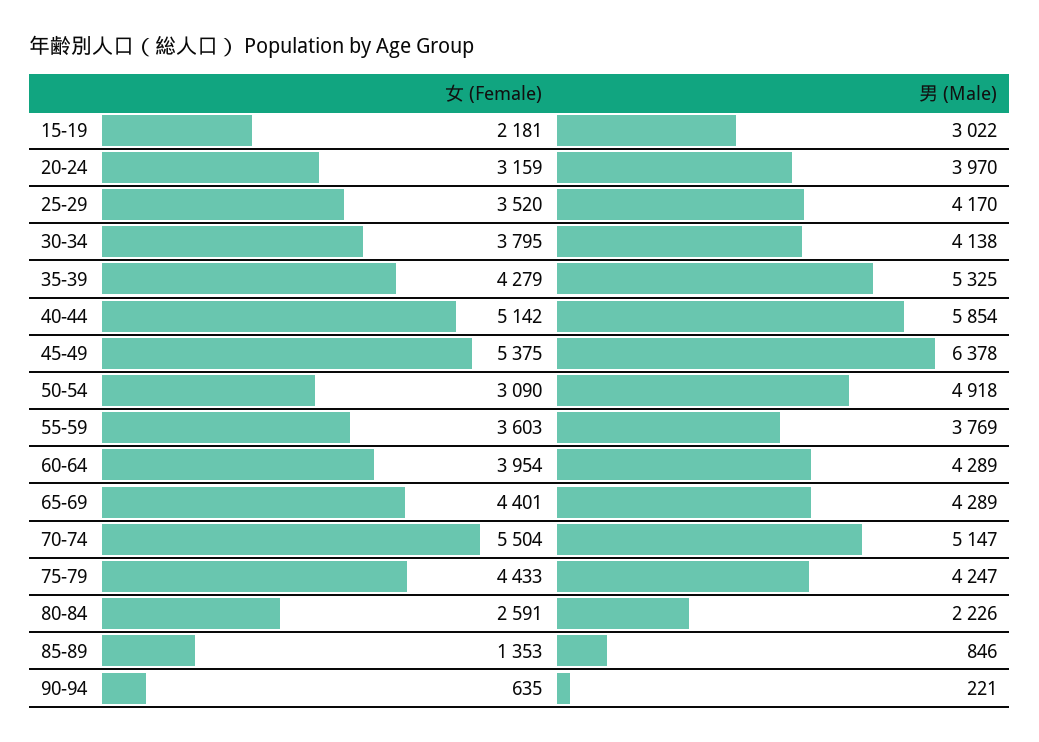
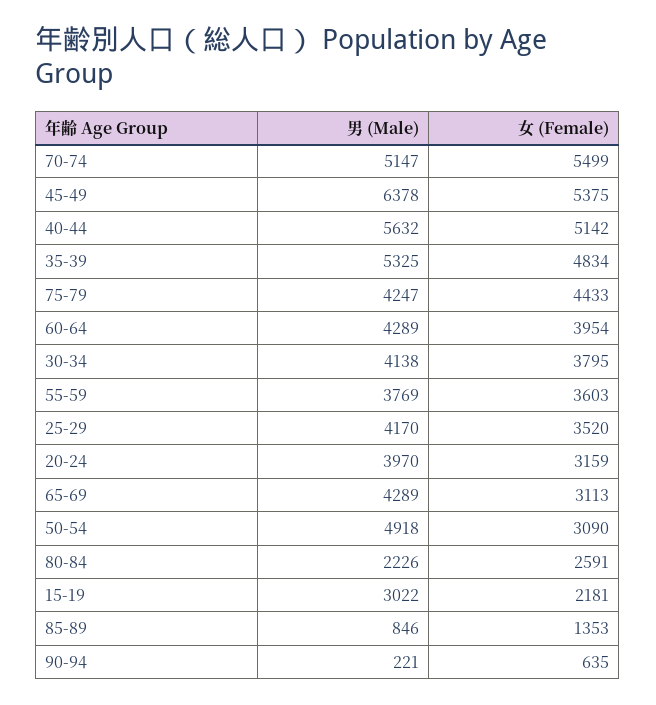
女 (Female), 35-39: 4279 -> 4834
男 (Male), 40-44: 5854 -> 5632
女 (Female), 65-69: 4401 -> 3113
女 (Female), 70-74: 5504 -> 5499

